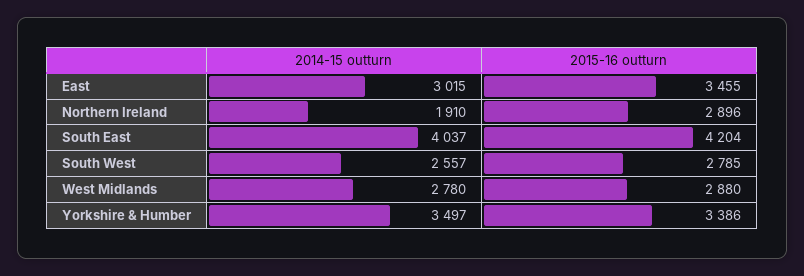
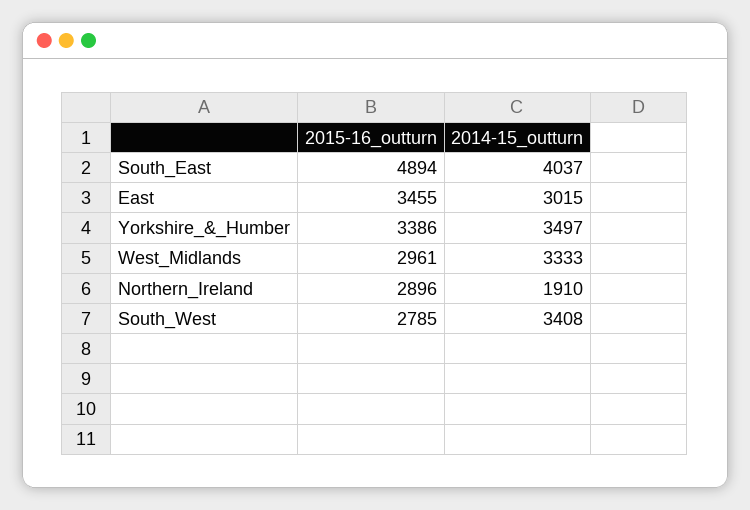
2015-16 outturn, South East: 4204 -> 4894
2014-15 outturn, South West: 2557 -> 3408
2014-15 outturn, West Midlands: 2780 -> 3333
2015-16 outturn, West Midlands: 2880 -> 2961

